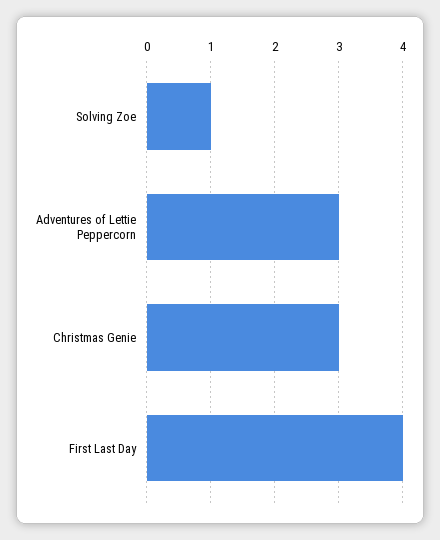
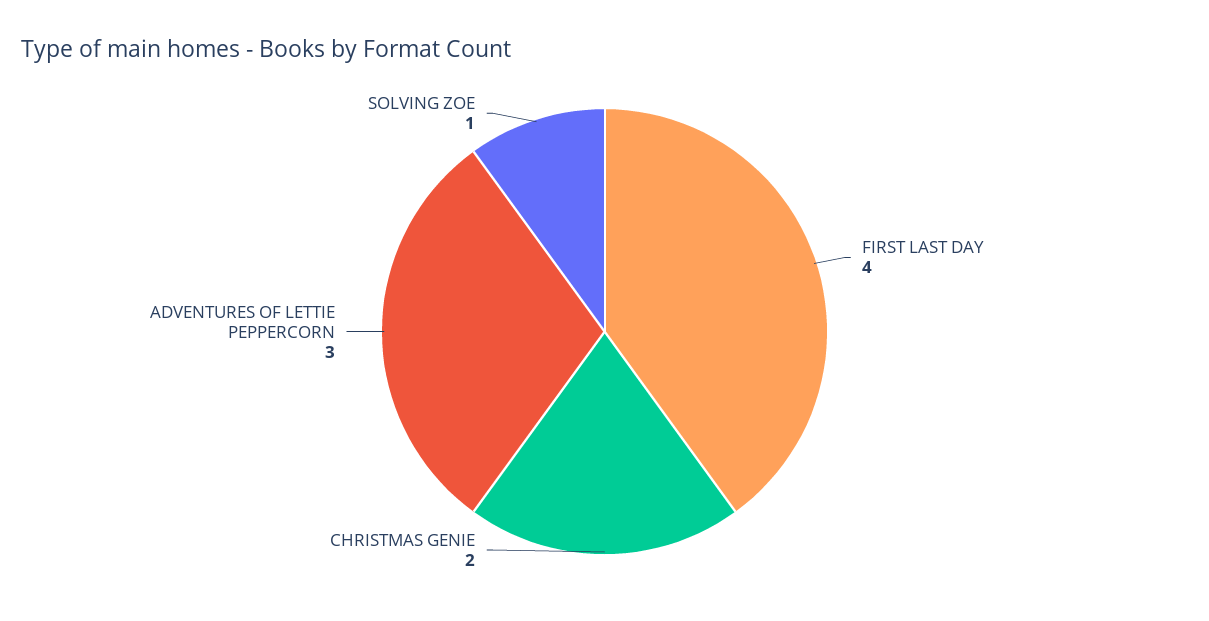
Christmas Genie: 3 -> 2

